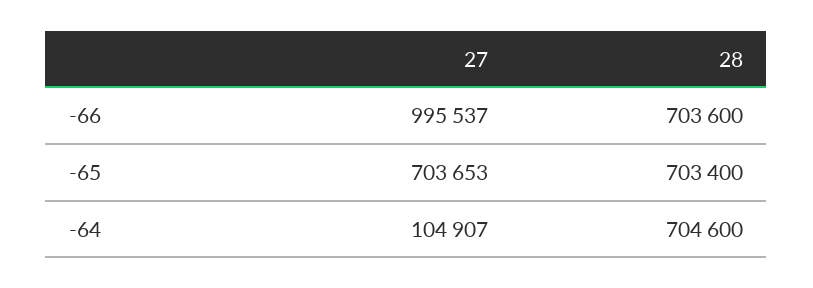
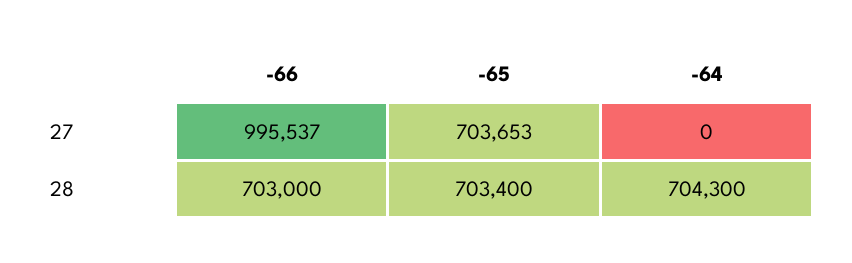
28, -66: 703600 -> 703000
27, -64: 104907 -> 0
28, -64: 704600 -> 704300

